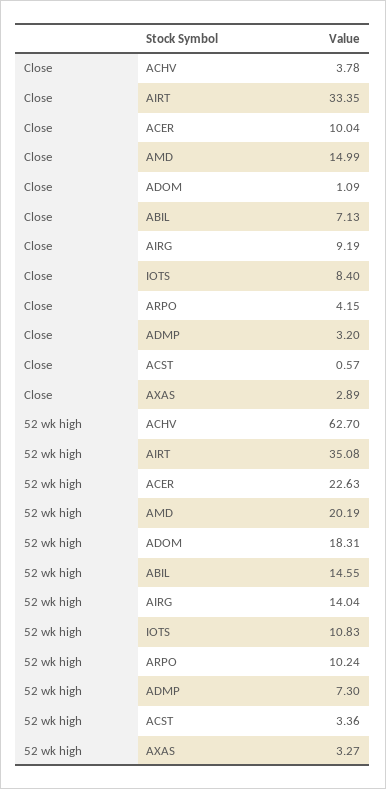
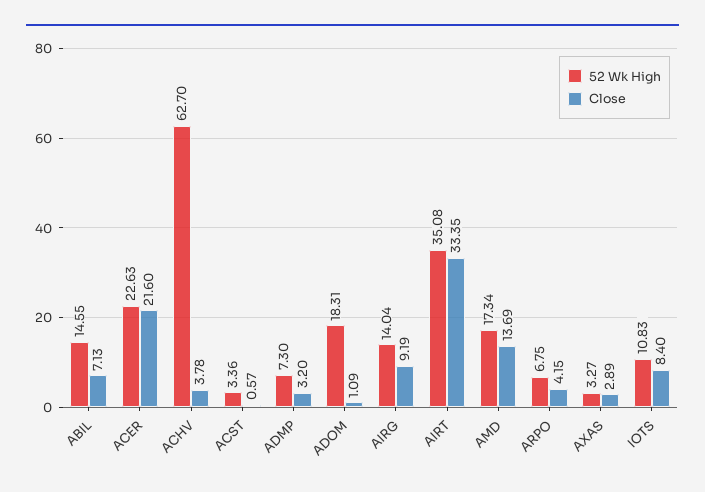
Close, ACER: 10.04 -> 21.6
Close, AMD: 14.99 -> 13.69
52 wk high, AMD: 20.19 -> 17.34
52 wk high, ARPO: 10.24 -> 6.75

